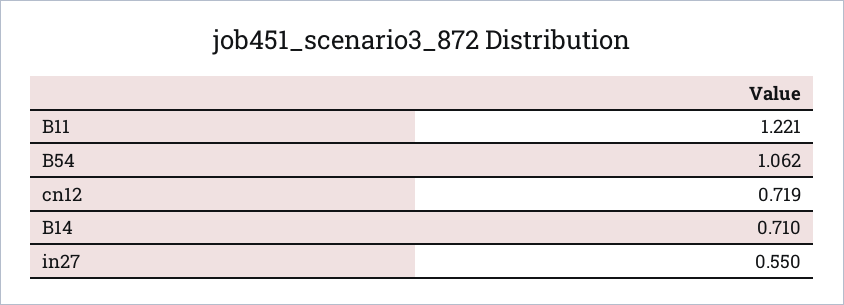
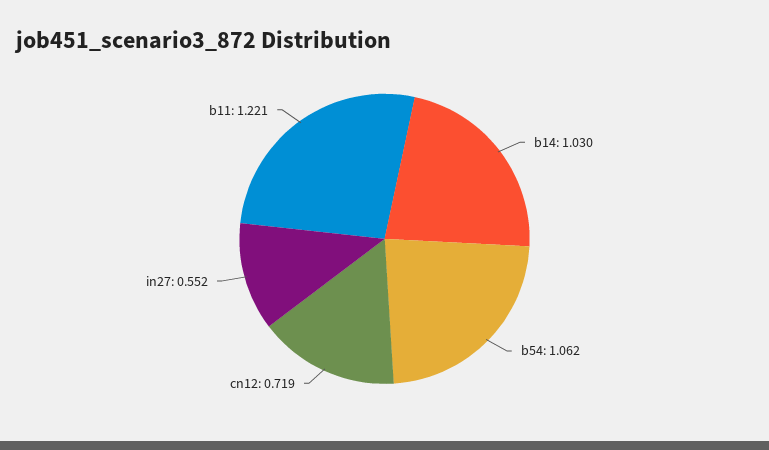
B14: 0.71 -> 1.03
in27: 0.55 -> 0.552

